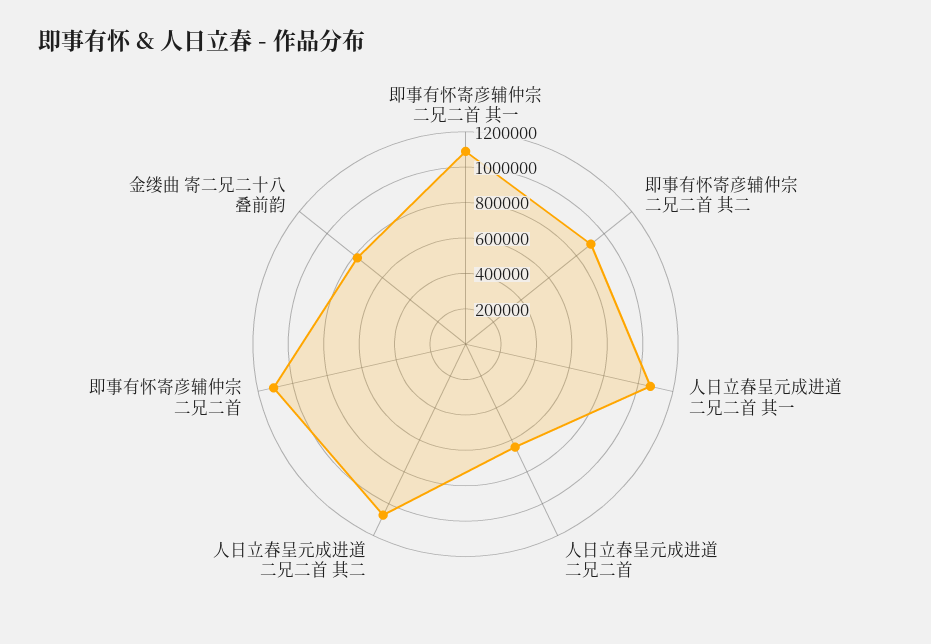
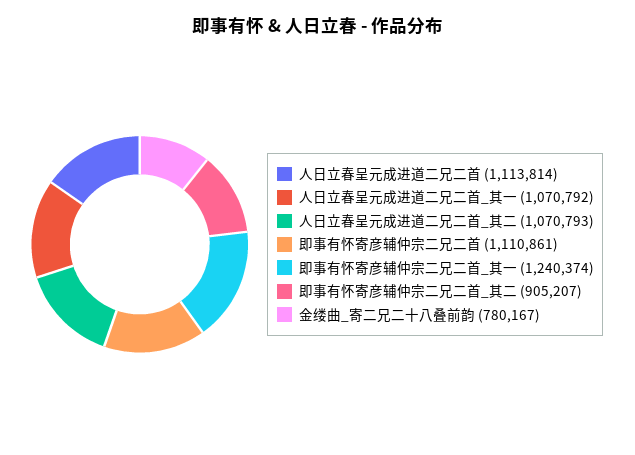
即事有怀寄彦辅仲宗二兄二首 其一: 1100000 -> 1240374
人日立春呈元成进道二兄二首: 650000 -> 1113814

